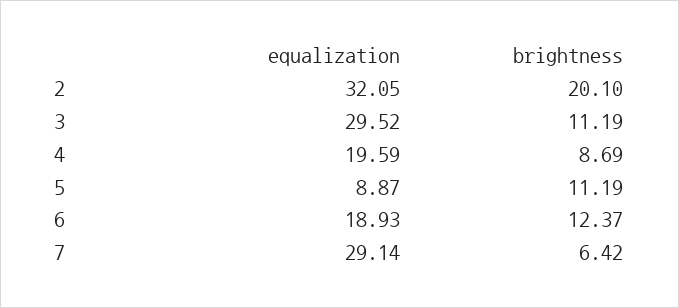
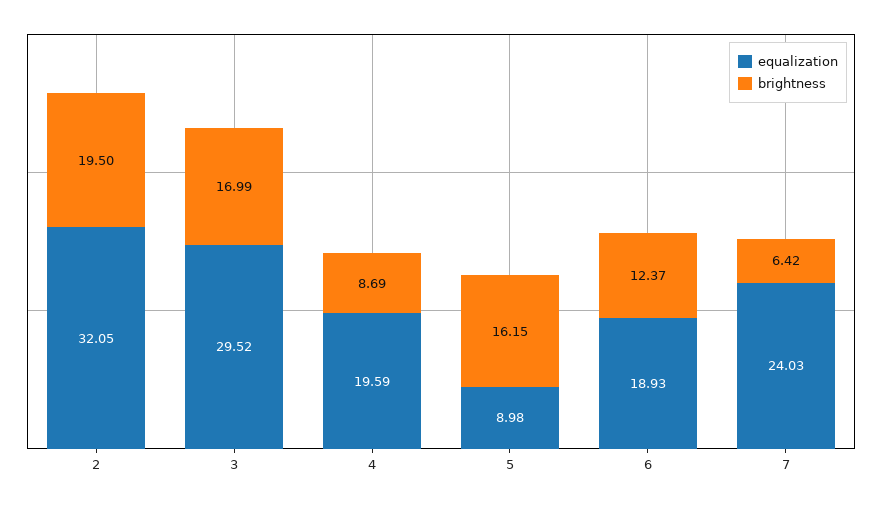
brightness, 2: 20.1 -> 19.5
brightness, 3: 11.19 -> 16.99
equalization, 5: 8.87 -> 8.98
brightness, 5: 11.19 -> 16.15
equalization, 7: 29.14 -> 24.03

